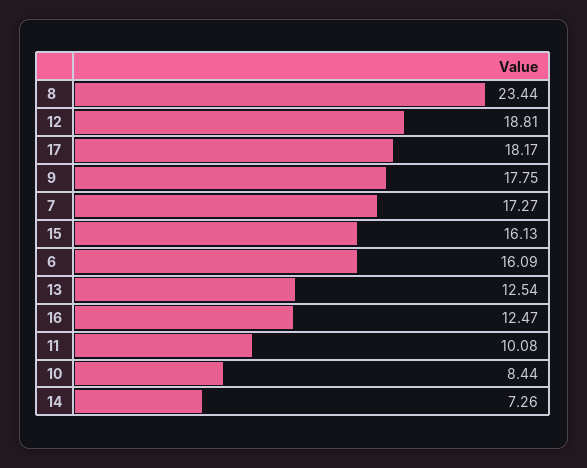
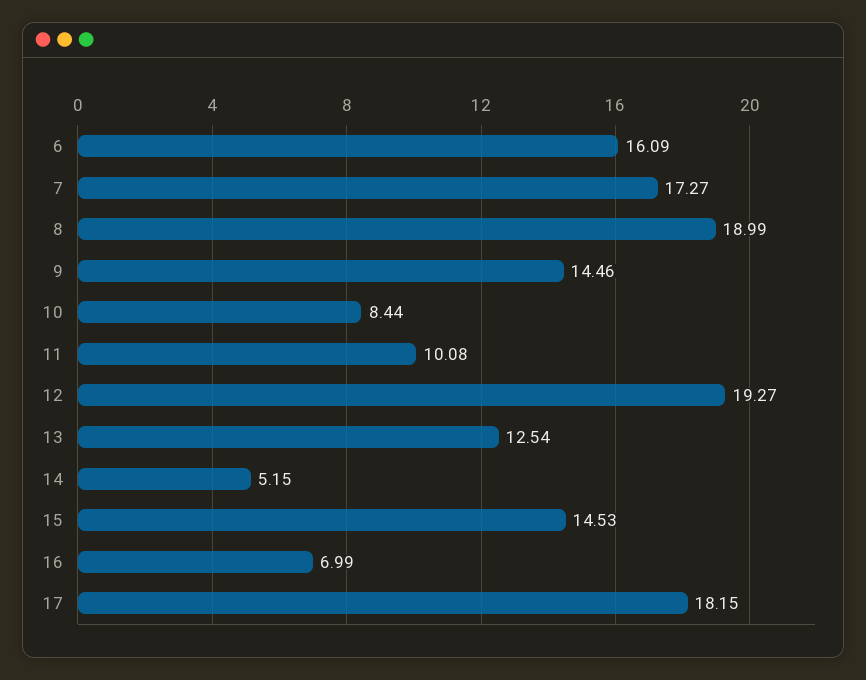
8: 23.44 -> 18.99
12: 18.81 -> 19.27
17: 18.17 -> 18.15
9: 17.75 -> 14.46
15: 16.13 -> 14.53
16: 12.47 -> 6.99
14: 7.26 -> 5.15

